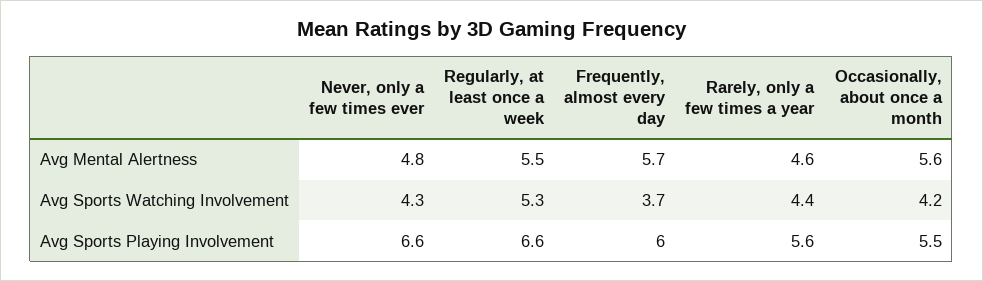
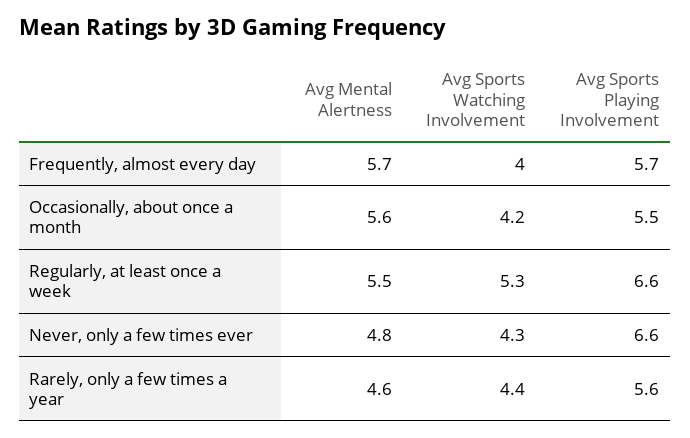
Frequently, almost every day, Avg Sports Watching Involvement: 3.7 -> 4
Frequently, almost every day, Avg Sports Playing Involvement: 6 -> 5.7

